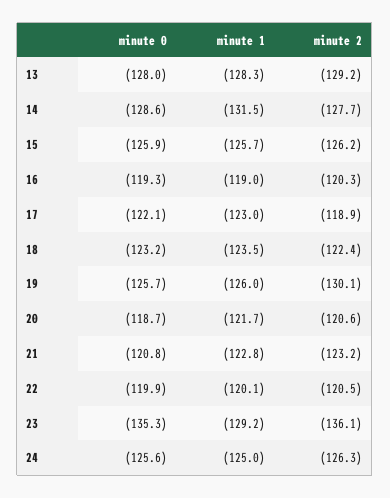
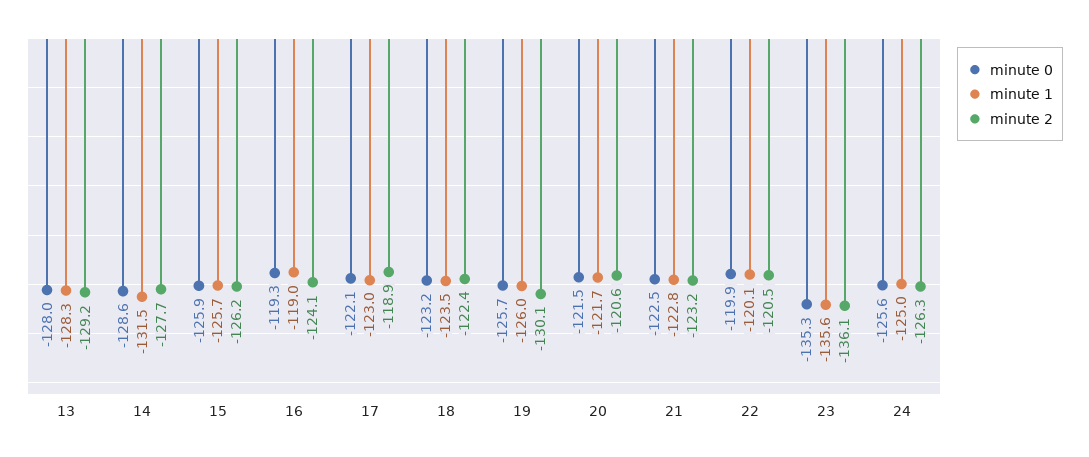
minute 2, 16: -120.3 -> -124.1
minute 0, 20: -118.7 -> -121.5
minute 0, 21: -120.8 -> -122.5
minute 1, 23: -129.2 -> -135.6

